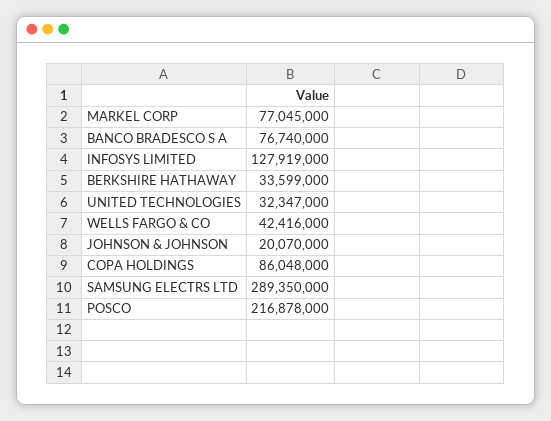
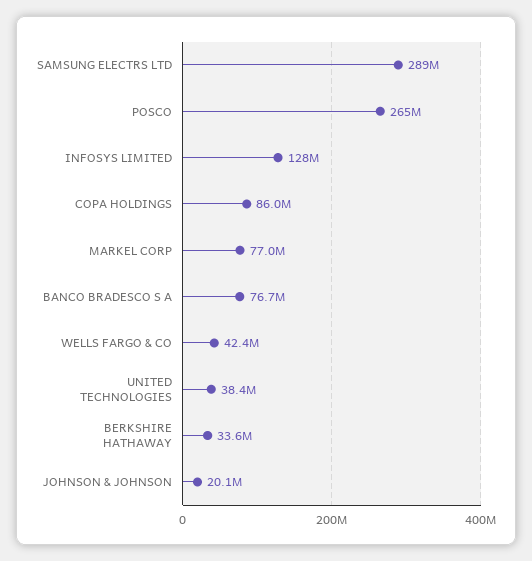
UNITED TECHNOLOGIES: 32347000 -> 38400000
POSCO: 216878000 -> 265000000

